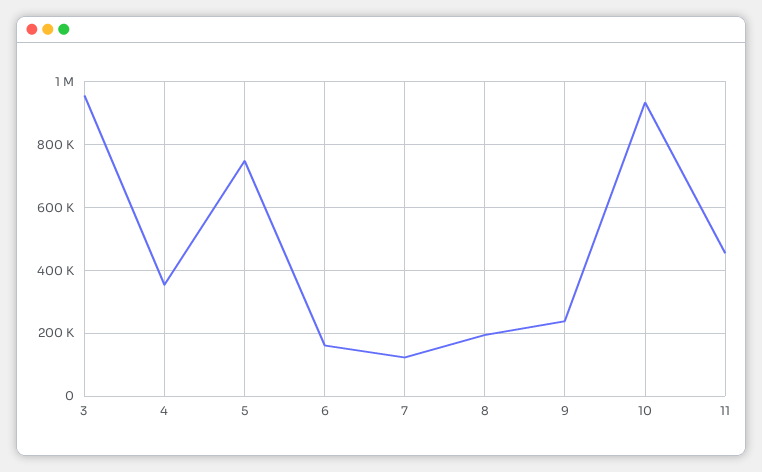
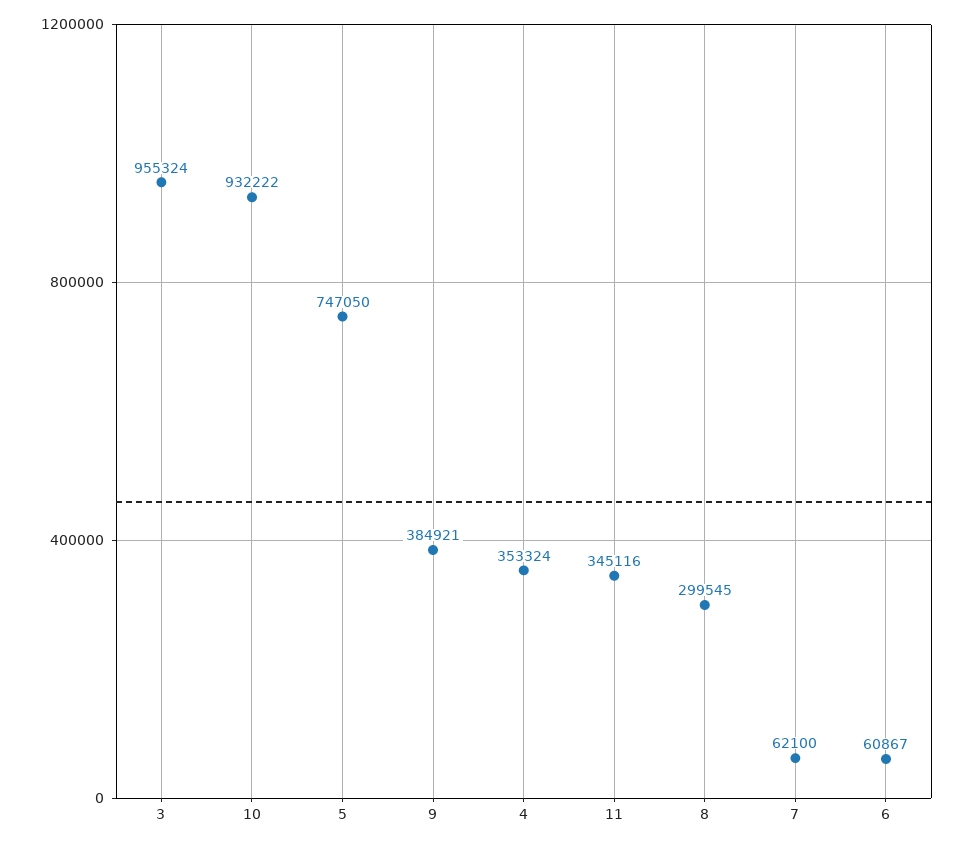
6: 160000 -> 60867
7: 120000 -> 62100
8: 200000 -> 299545
9: 240000 -> 384921
11: 460000 -> 345116

